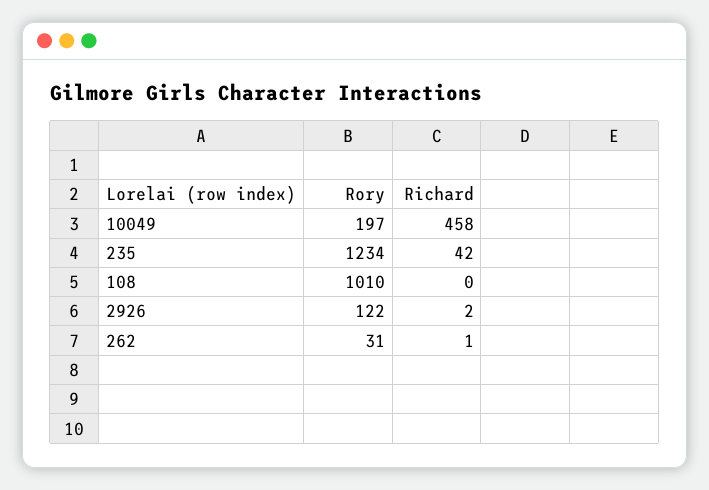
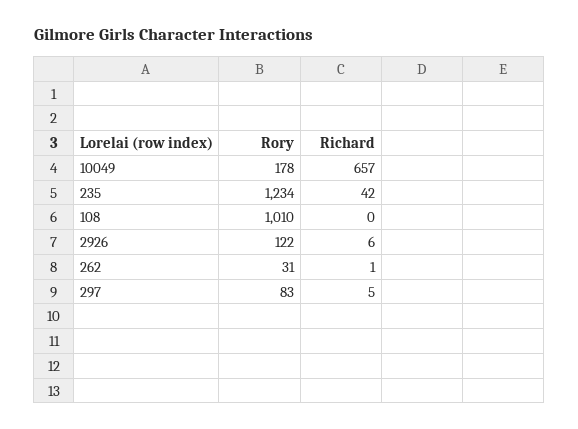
Rory, 10049: 197 -> 178
Richard, 10049: 458 -> 657
Richard, 2926: 2 -> 6
Rory, 297: none -> 83
Richard, 297: none -> 5

